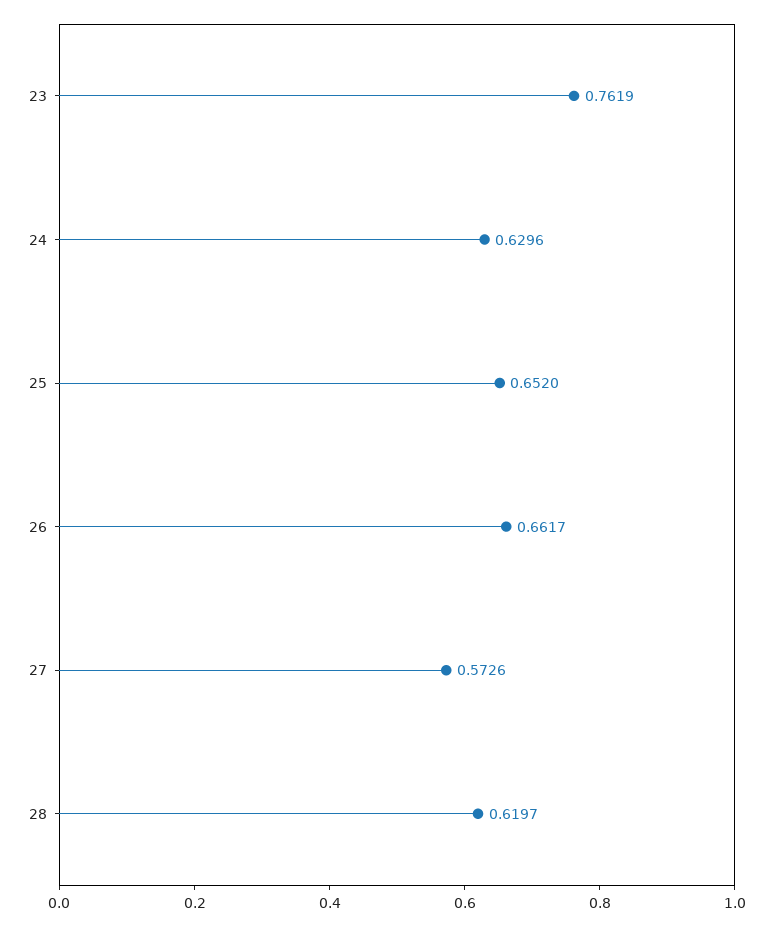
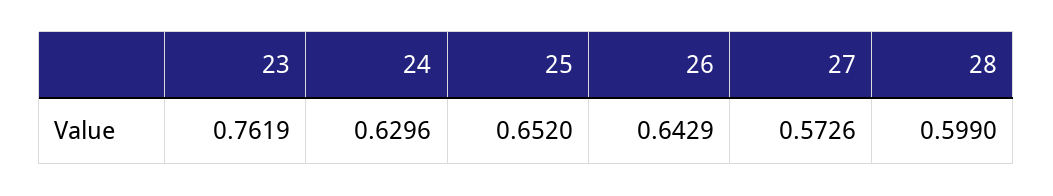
26: 0.6617 -> 0.6429
28: 0.6197 -> 0.599

